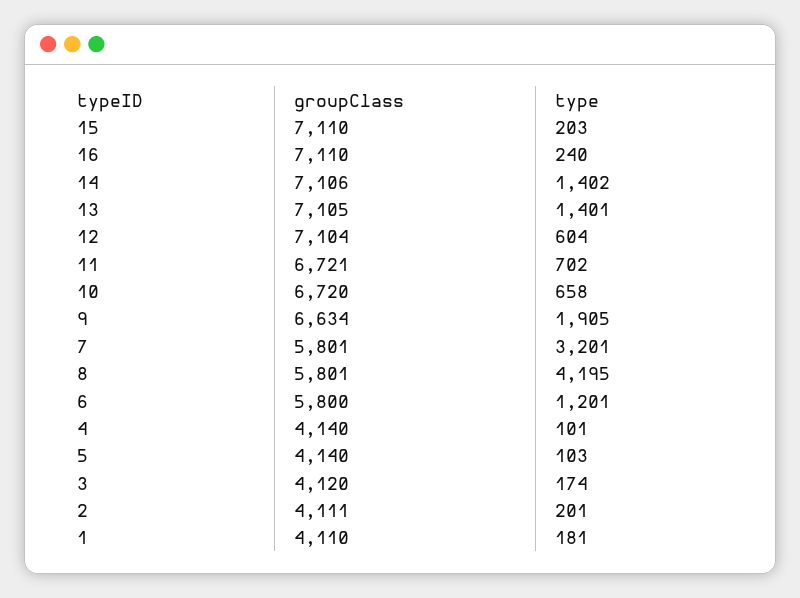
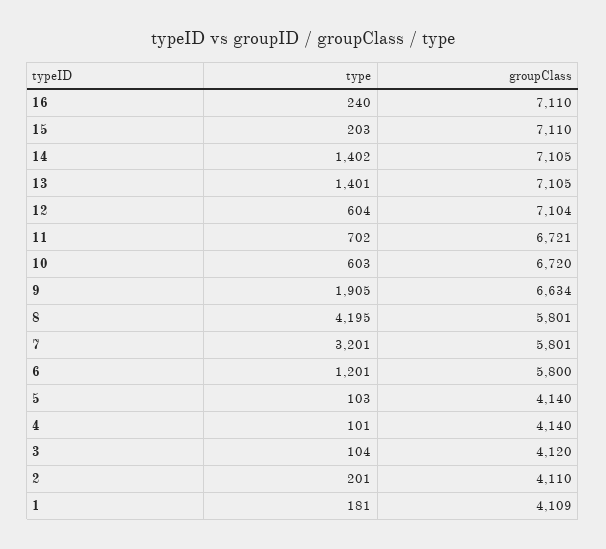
groupClass, 14: 7106 -> 7105
type, 10: 658 -> 603
type, 3: 174 -> 104
groupClass, 2: 4111 -> 4110
groupClass, 1: 4110 -> 4109

